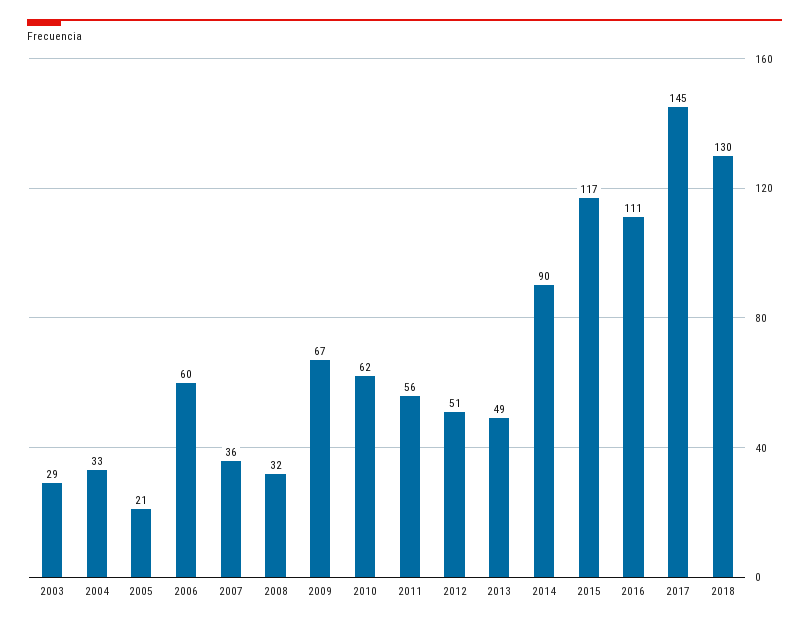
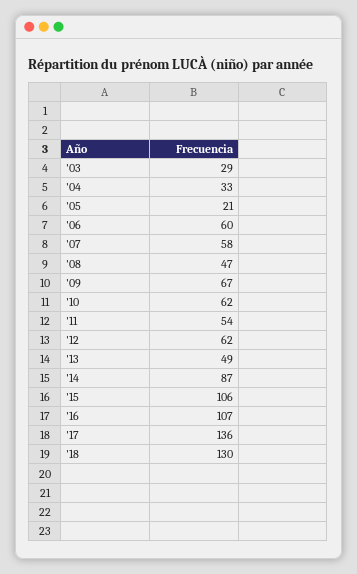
2007: 36 -> 58
2008: 32 -> 47
2011: 56 -> 54
2012: 51 -> 62
2014: 90 -> 87
2015: 117 -> 106
2016: 111 -> 107
2017: 145 -> 136

